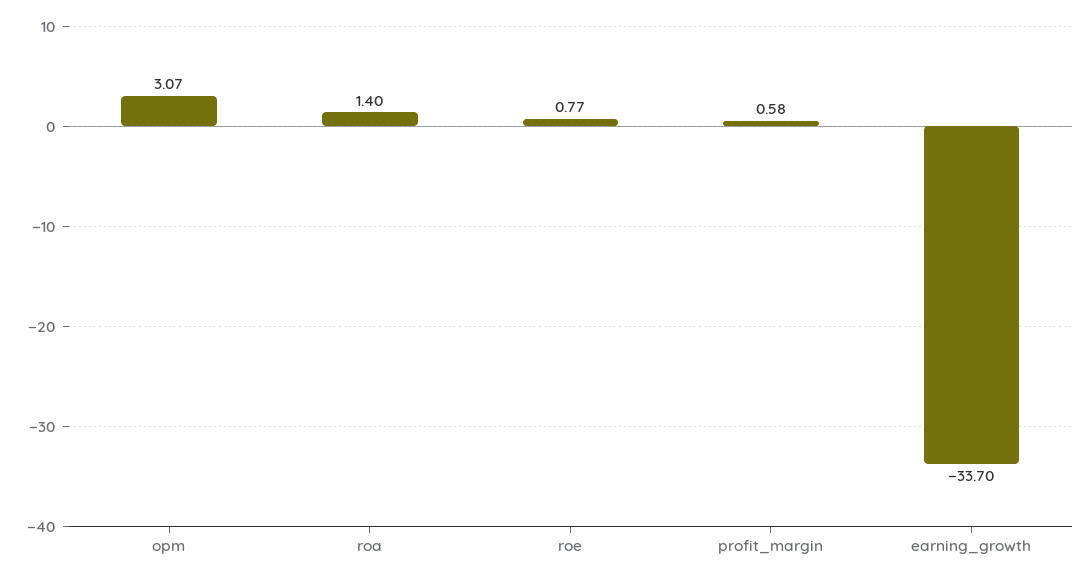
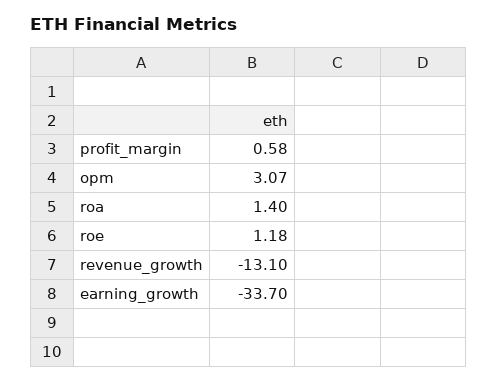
roe: 0.77 -> 1.18
revenue_growth: none -> -13.1

